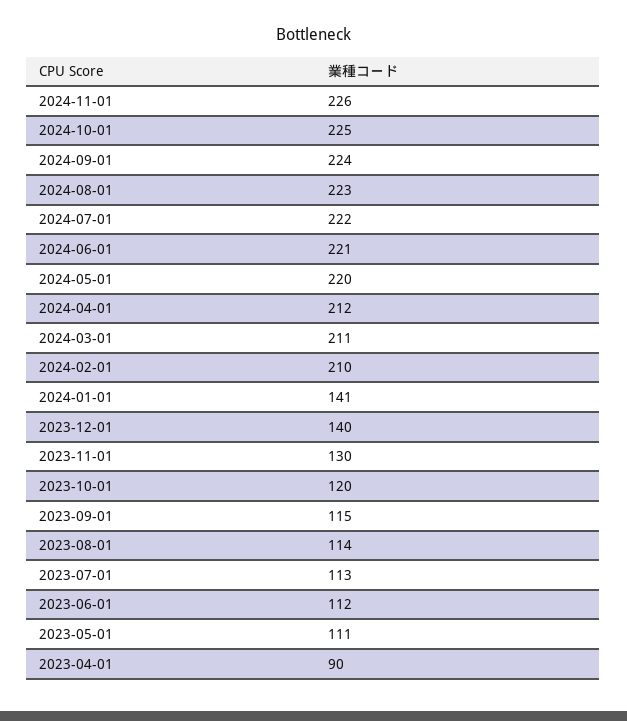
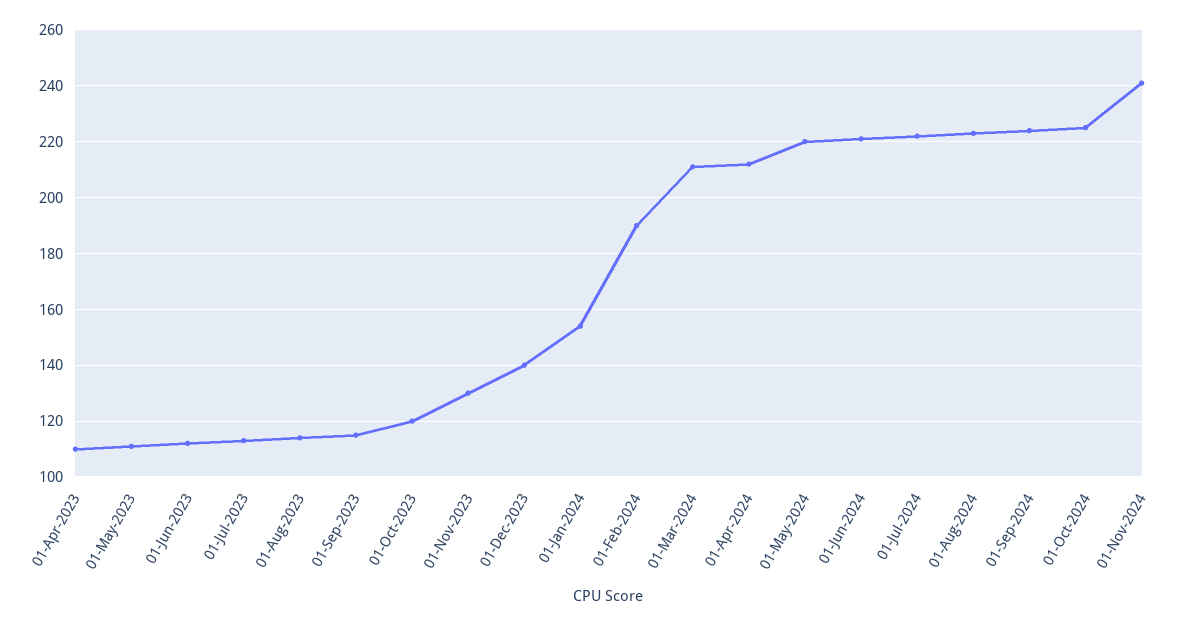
2024-11-01: 226 -> 240
2024-02-01: 210 -> 190
2024-01-01: 141 -> 155
2023-04-01: 90 -> 110

